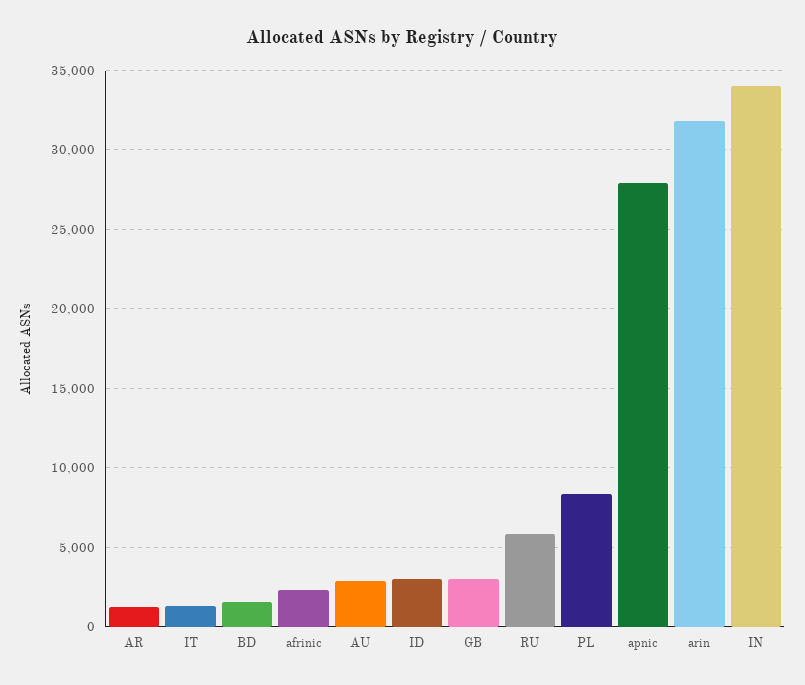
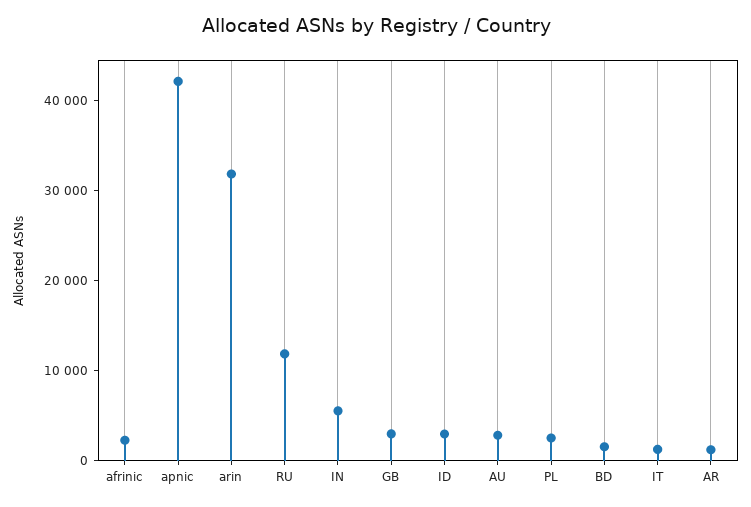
RU: 6000 -> 12000
PL: 8500 -> 2000
apnic: 28000 -> 42000
IN: 34000 -> 6000

